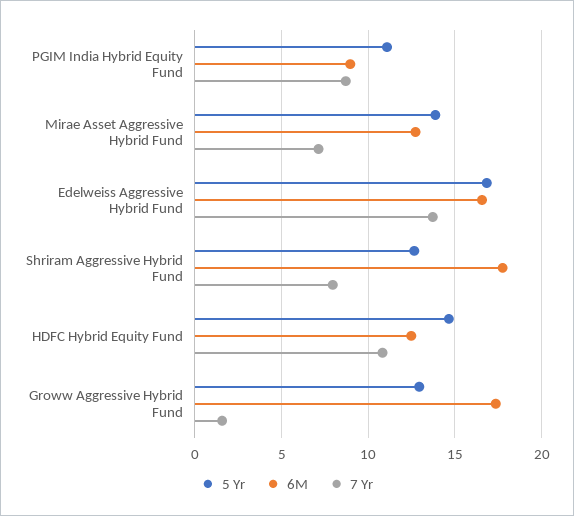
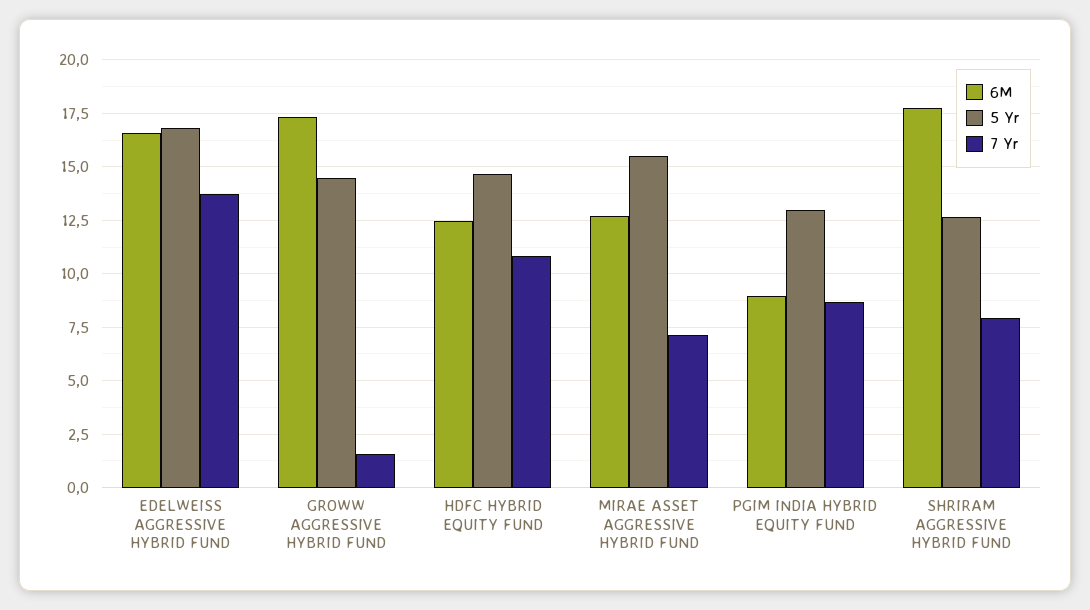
5 Yr, PGIM India Hybrid Equity Fund: 11 -> 13
5 Yr, Mirae Asset Aggressive Hybrid Fund: 14 -> 15.5
5 Yr, Groww Aggressive Hybrid Fund: 13 -> 14.5

